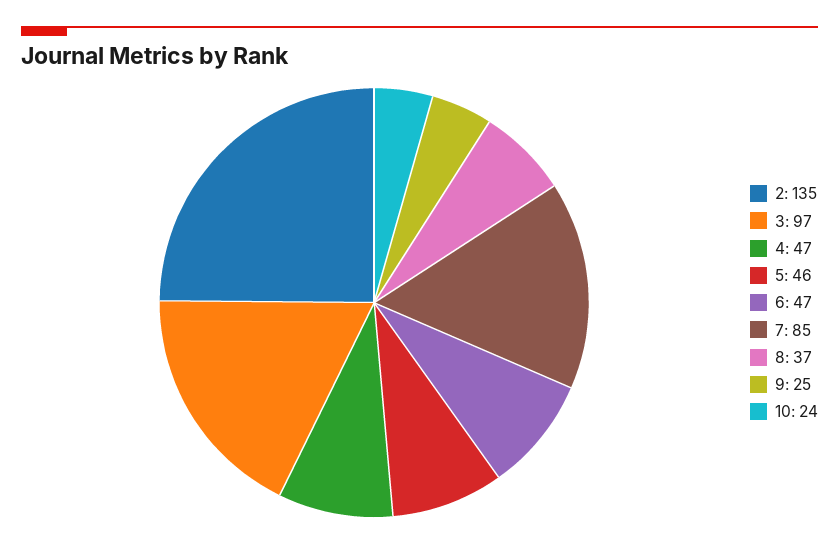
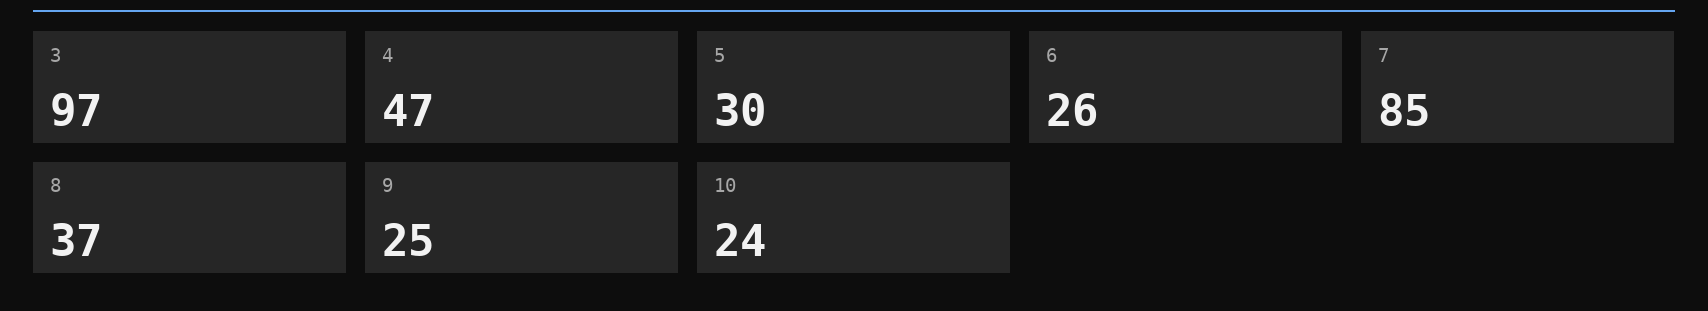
2: 135 -> none
5: 46 -> 30
6: 47 -> 26

